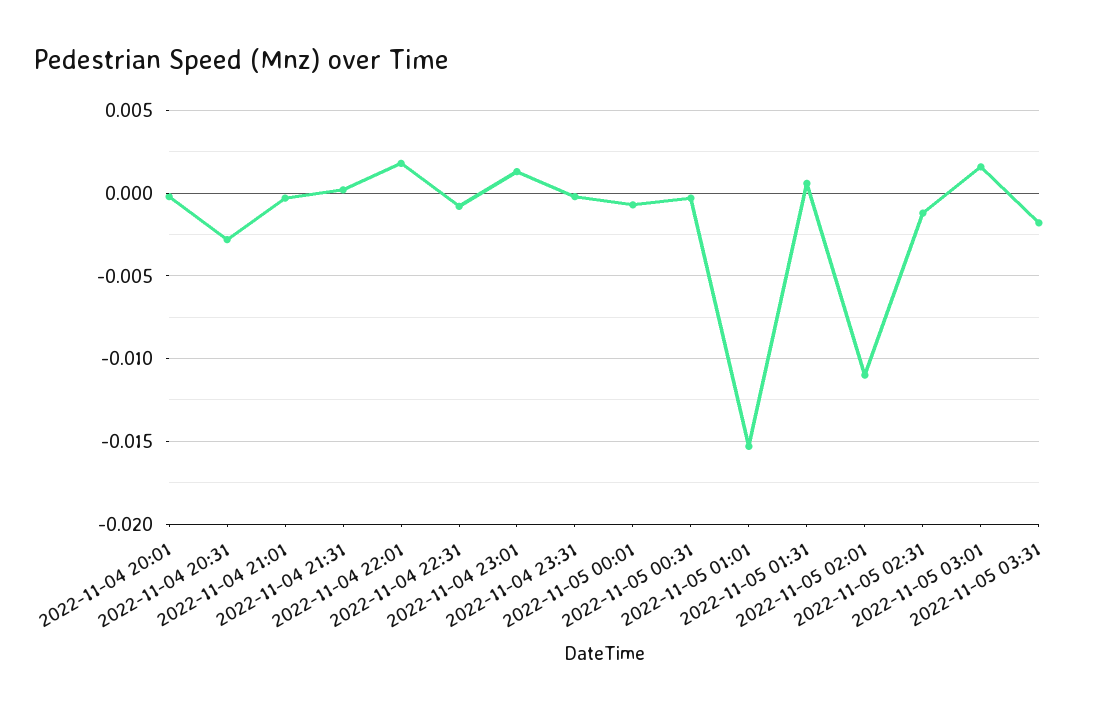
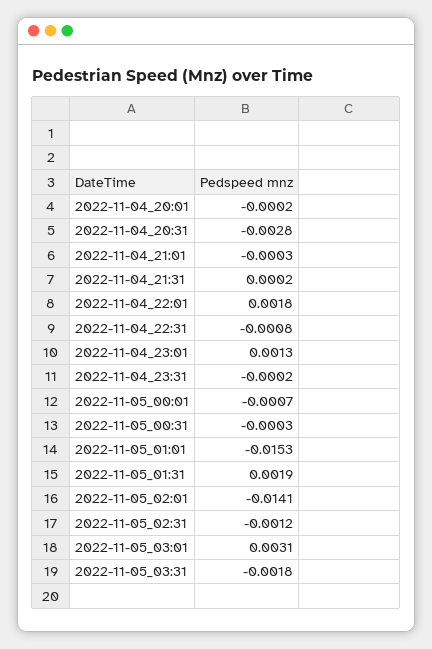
2022-11-05 01:31: 0.0005 -> 0.0019
2022-11-05 02:01: -0.011 -> -0.0141
2022-11-05 03:01: 0.0015 -> 0.0031

